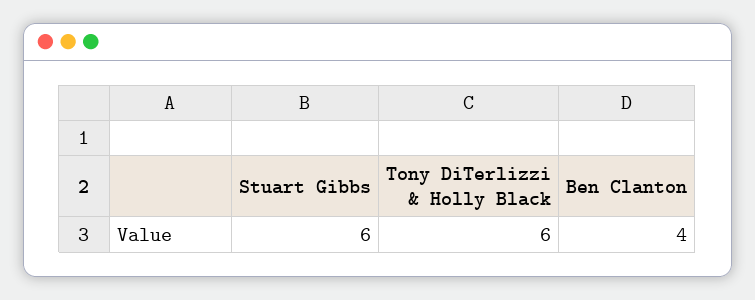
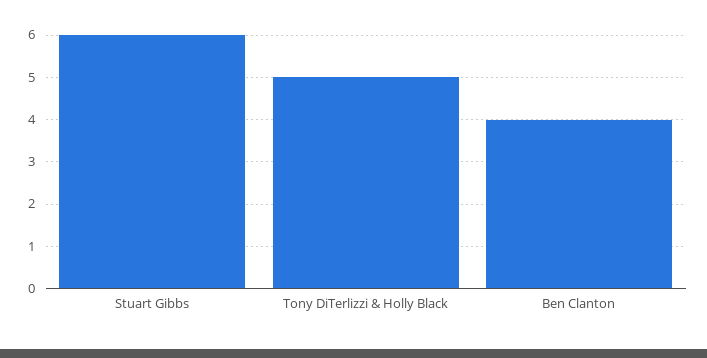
Tony DiTerlizzi & Holly Black: 6 -> 5

